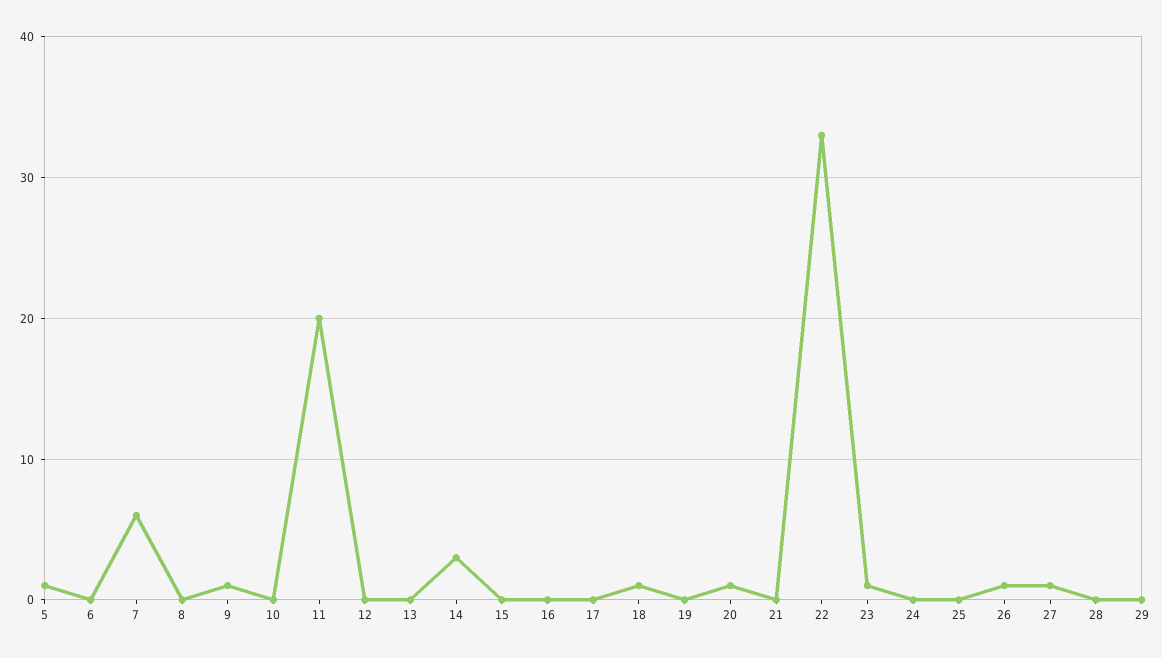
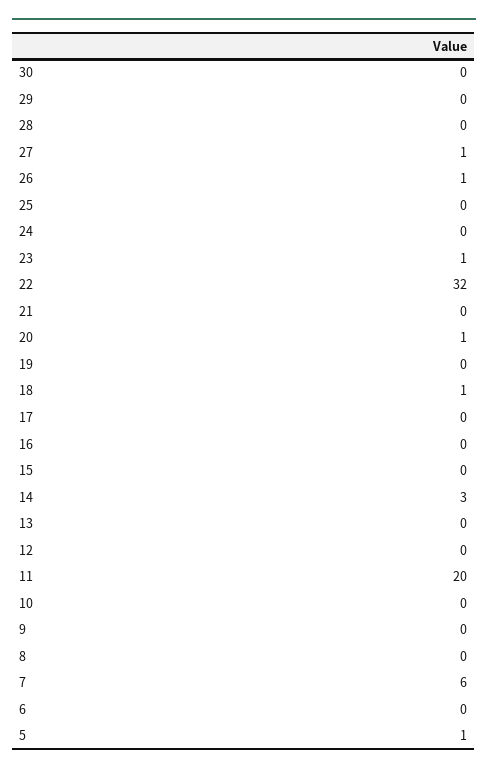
9: 1 -> 0
22: 33 -> 32
30: none -> 0

